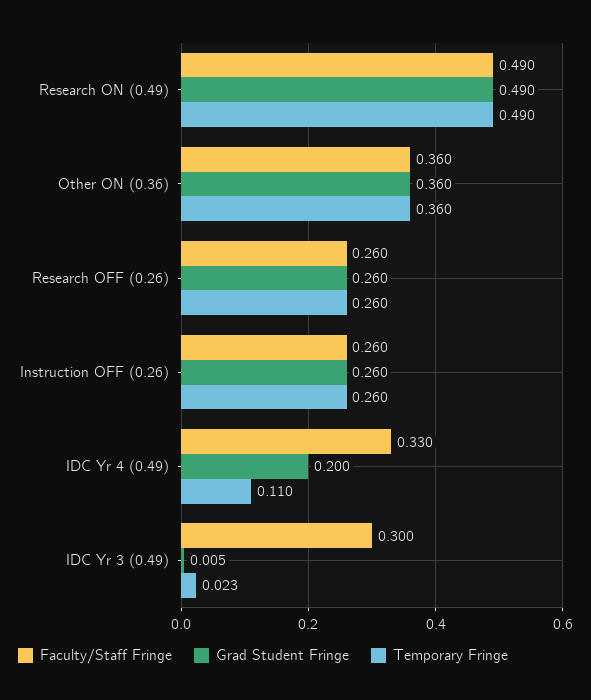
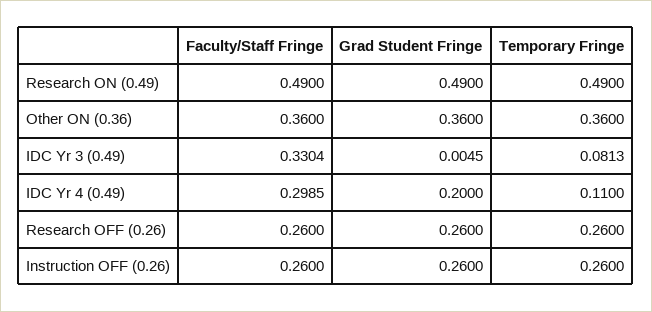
Faculty/Staff Fringe, IDC Yr 4 (0.49): 0.33 -> 0.2985
Faculty/Staff Fringe, IDC Yr 3 (0.49): 0.3 -> 0.3304
Temporary Fringe, IDC Yr 3 (0.49): 0.023 -> 0.0813

